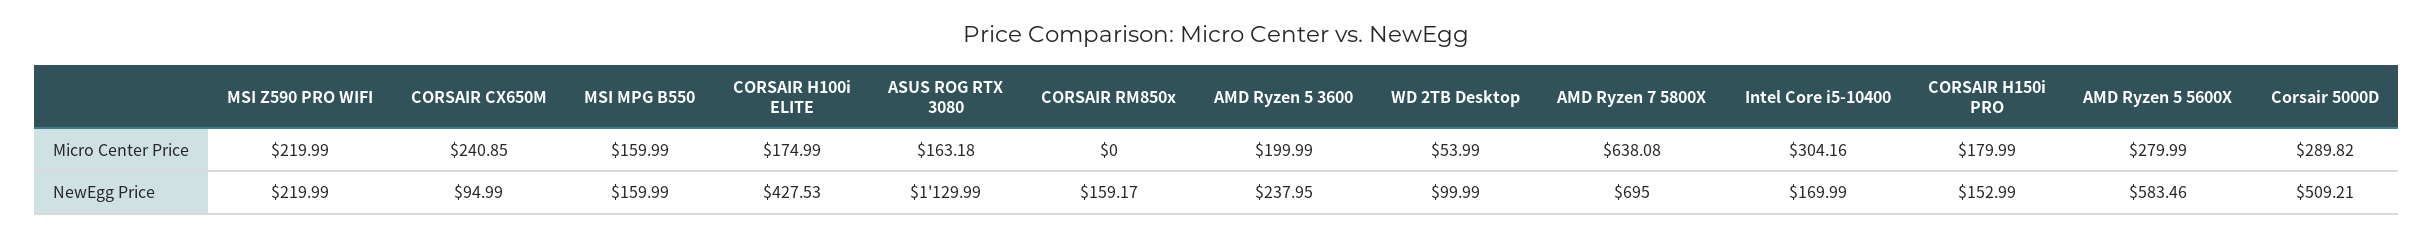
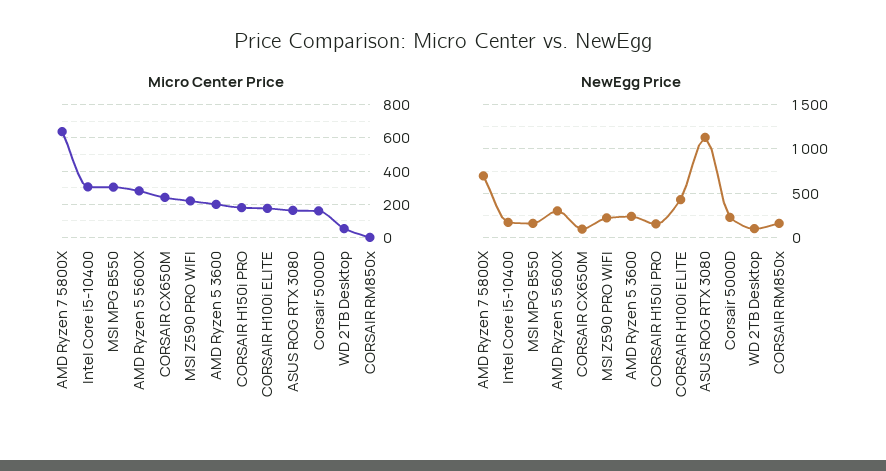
Micro Center Price, MSI MPG B550: 159.99 -> 300
Micro Center Price, Corsair 5000D: 289.82 -> 150
NewEgg Price, AMD Ryzen 5 5600X: 583.46 -> 300
NewEgg Price, Corsair 5000D: 509.21 -> 200

